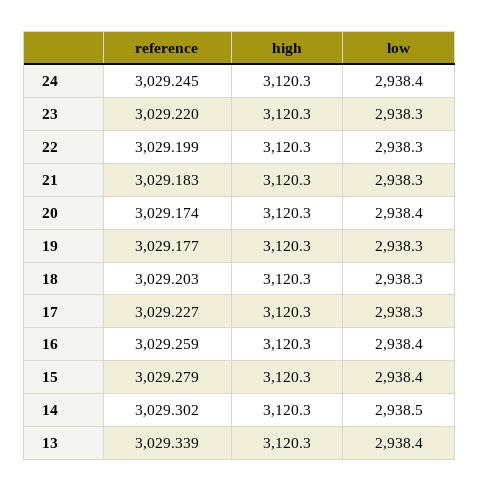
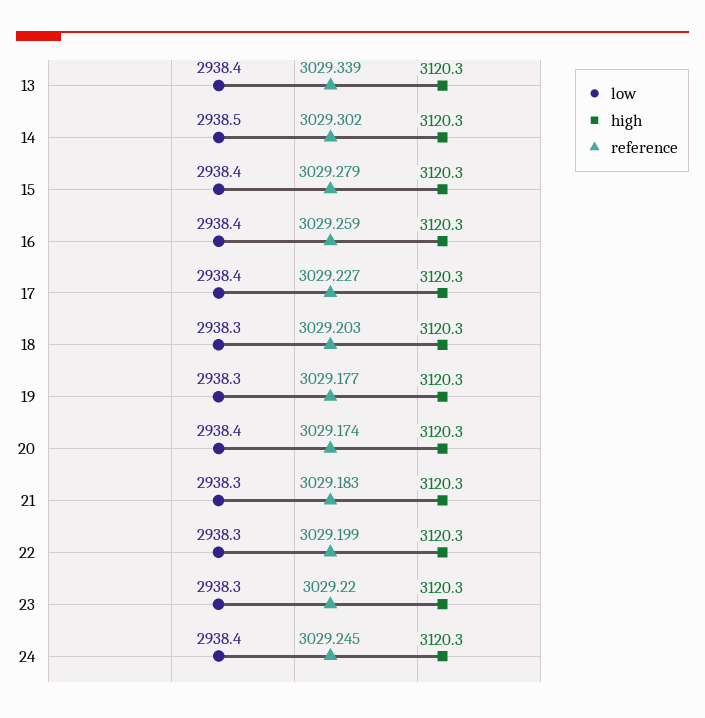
low, 17: 2938.3 -> 2938.4

